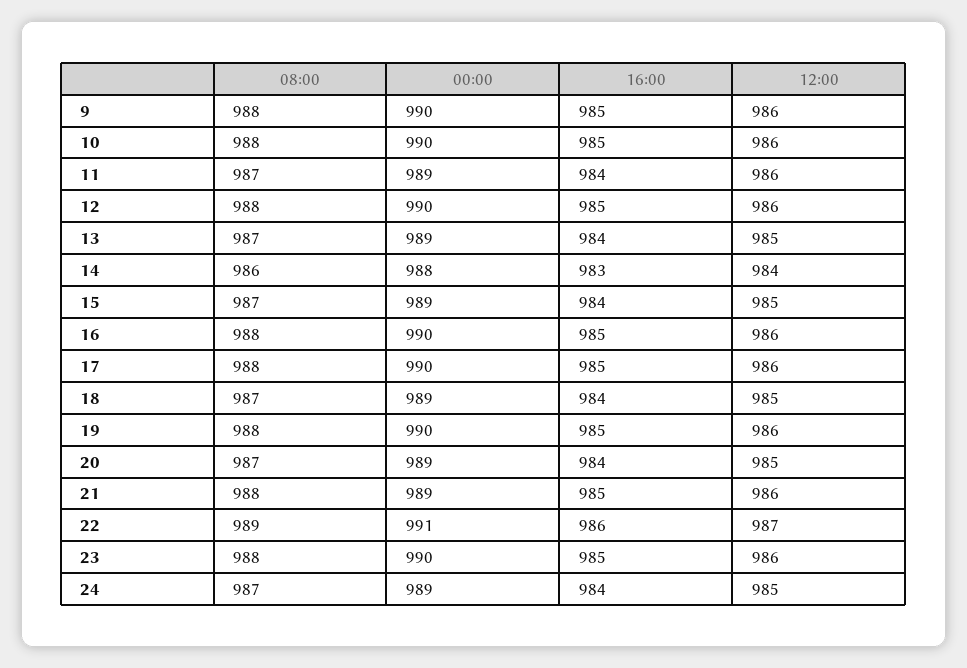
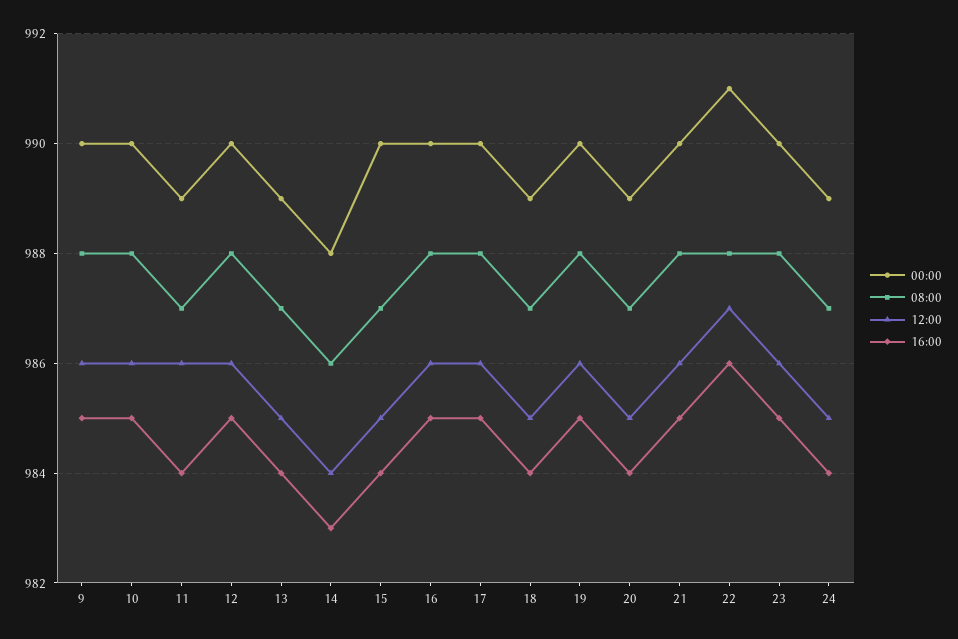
00:00, 15: 989 -> 990
00:00, 21: 989 -> 990
08:00, 22: 989 -> 988

